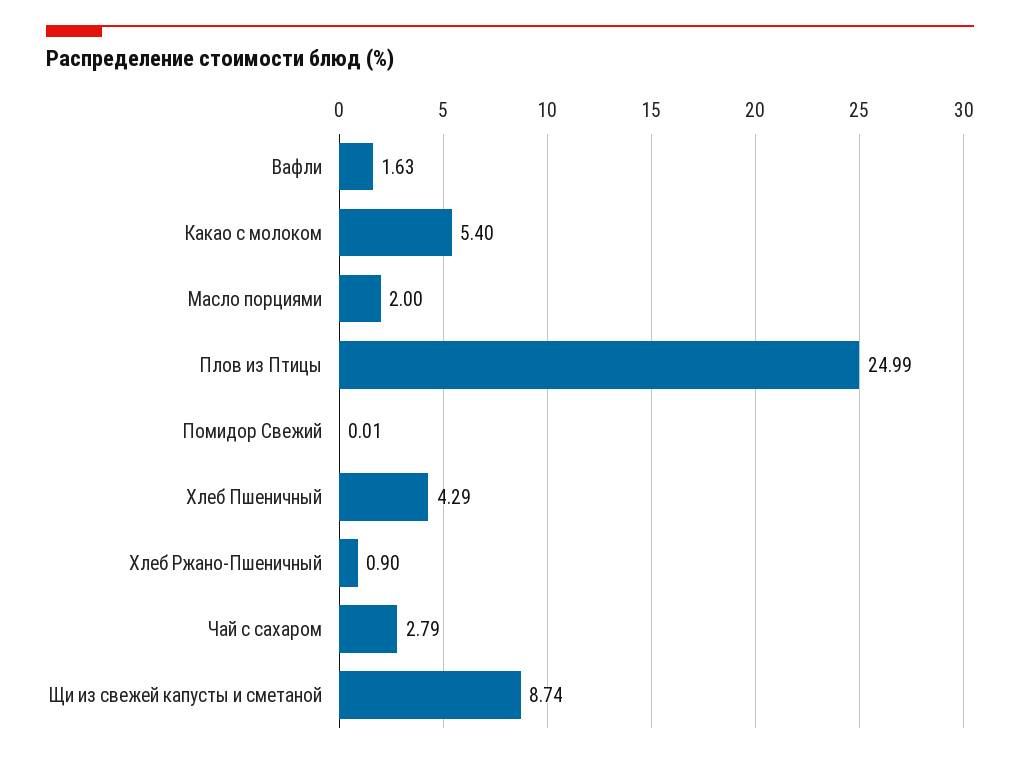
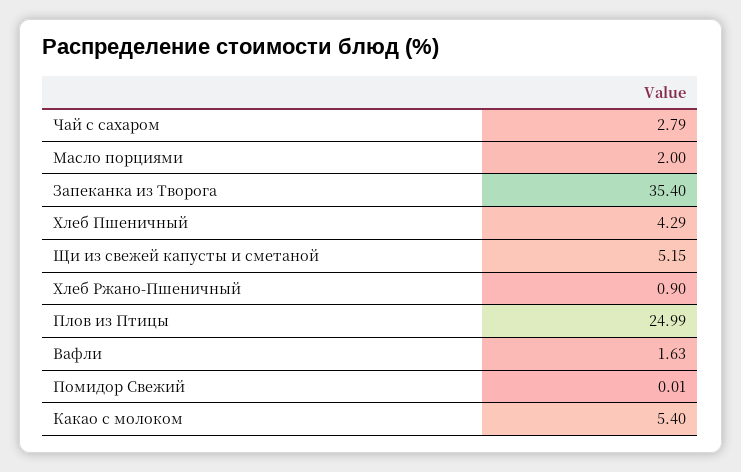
Щи из свежей капусты и сметаной: 8.74 -> 5.15
Запеканка из Творога: none -> 35.4

